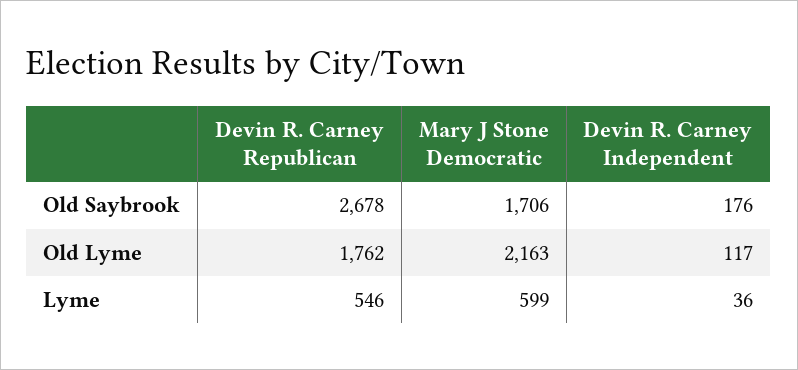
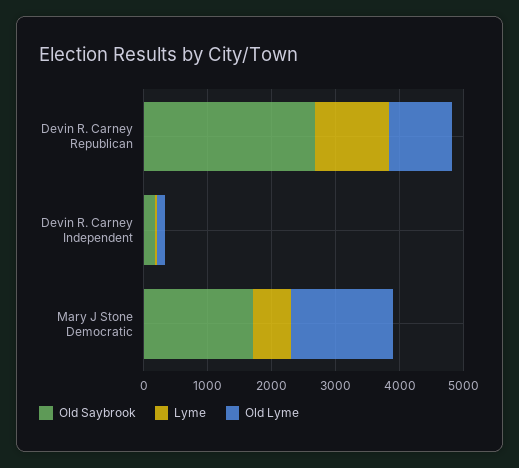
Old Lyme, Devin R. Carney Republican: 1762 -> 1000
Old Lyme, Mary J Stone Democratic: 2163 -> 1600
Lyme, Devin R. Carney Republican: 546 -> 1200

